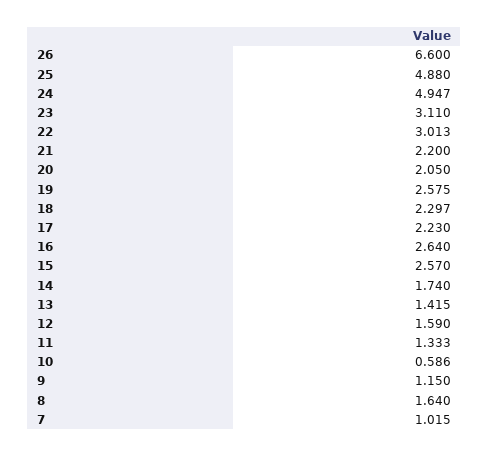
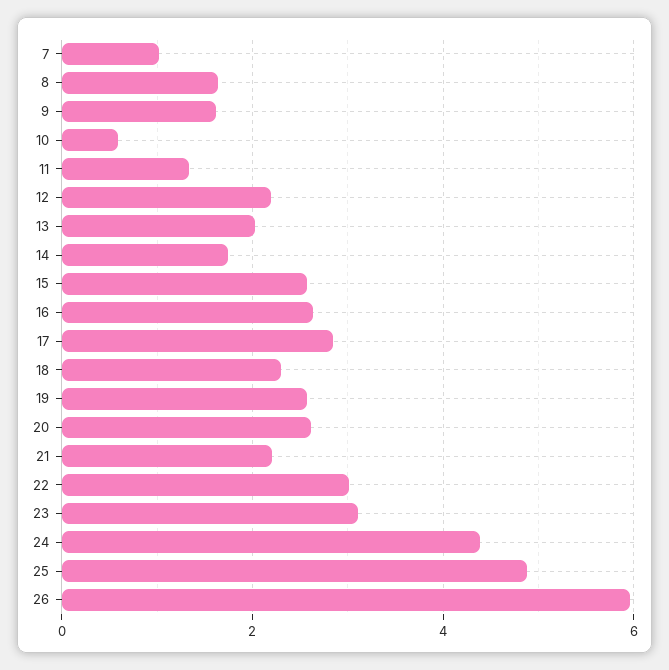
26: 6.6 -> 6
24: 4.947 -> 4.4
20: 2.05 -> 2.6
17: 2.23 -> 2.8
13: 1.415 -> 2
12: 1.59 -> 2.2
9: 1.15 -> 1.6

